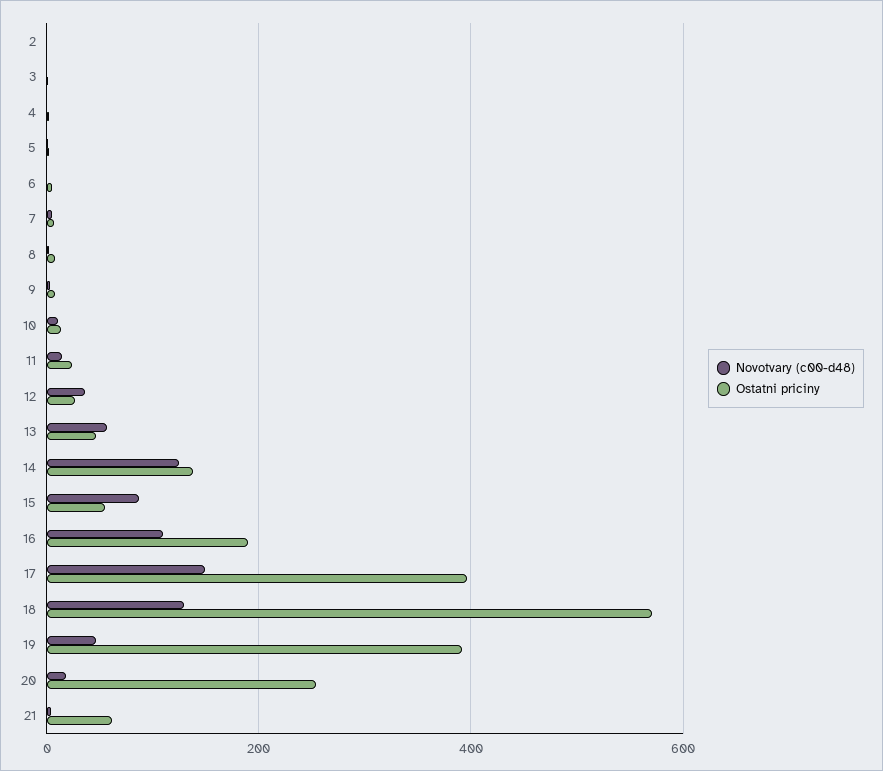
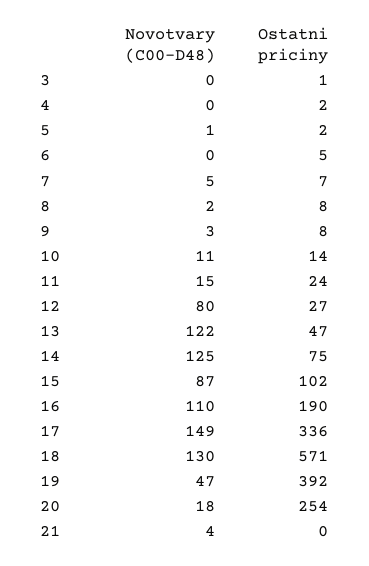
Novotvary (c00-d48), 2: 0 -> none
Ostatni priciny, 2: 0 -> none
Novotvary (c00-d48), 12: 40 -> 80
Novotvary (c00-d48), 13: 60 -> 122
Ostatni priciny, 14: 140 -> 75
Ostatni priciny, 15: 60 -> 102
Ostatni priciny, 17: 400 -> 336
Ostatni priciny, 21: 60 -> 0

